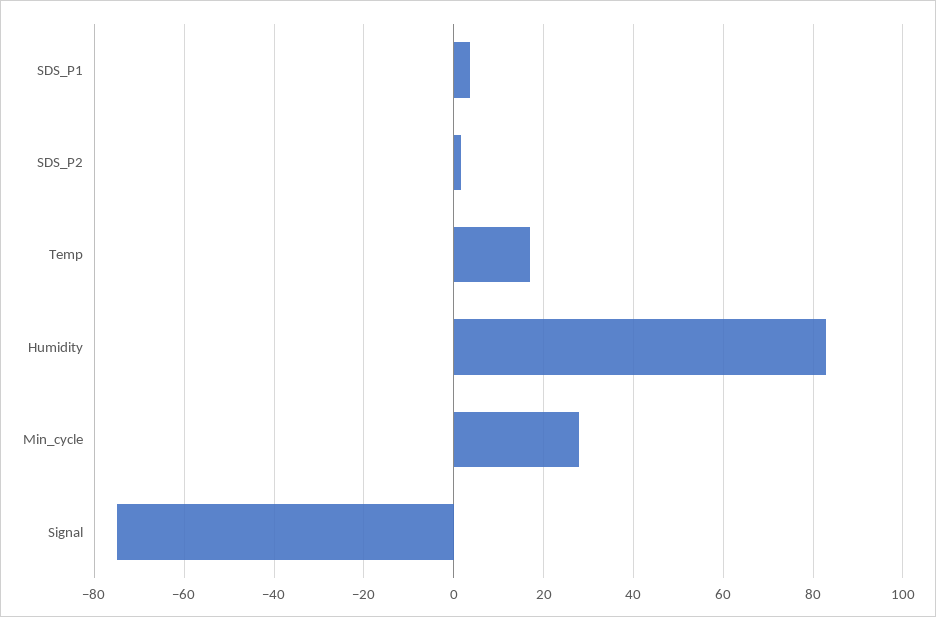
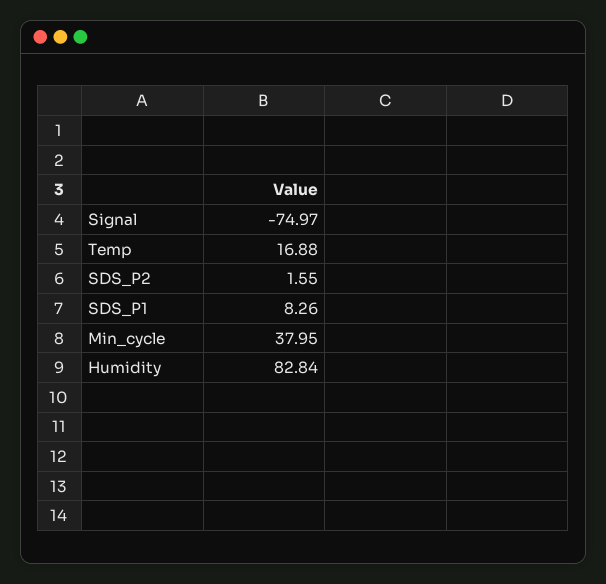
SDS_P1: 4 -> 8.26
Min_cycle: 28 -> 37.95

